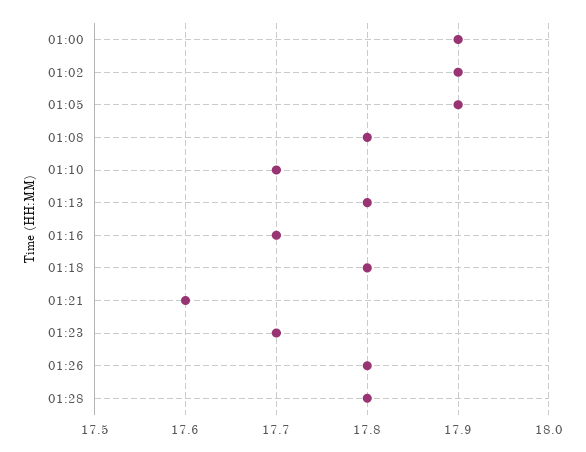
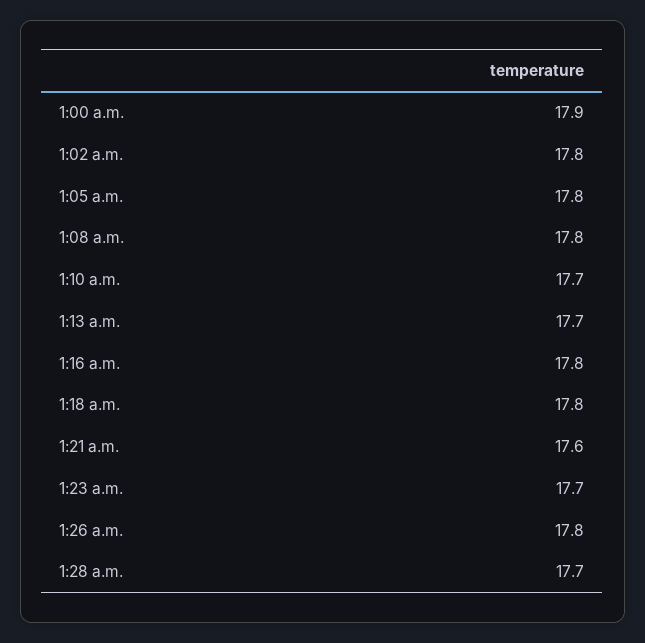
01:02: 17.9 -> 17.8
01:05: 17.9 -> 17.8
01:13: 17.8 -> 17.7
01:16: 17.7 -> 17.8
01:28: 17.8 -> 17.7

